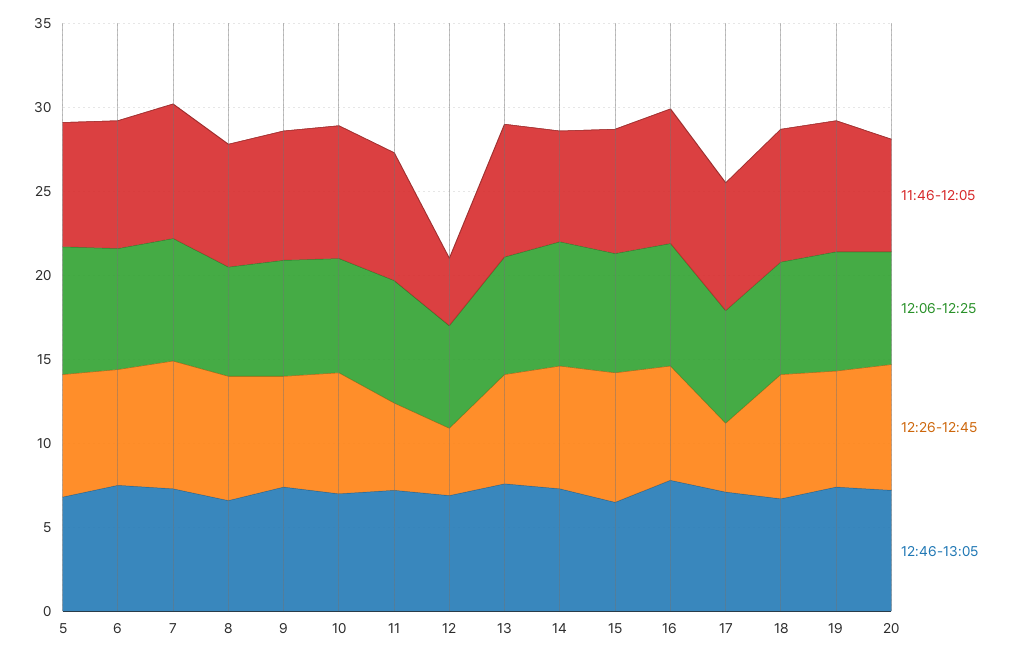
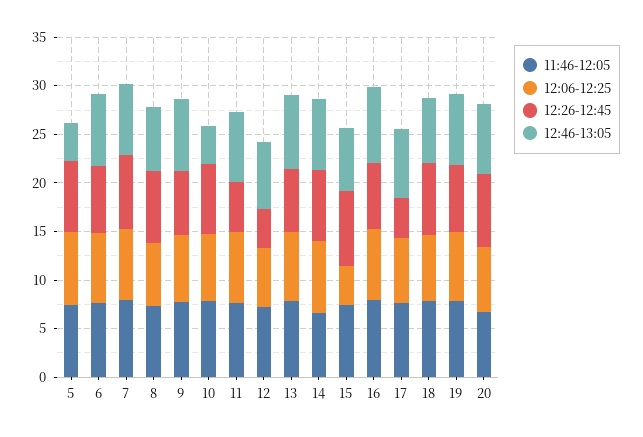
12:46-13:05, 5: 7 -> 4
12:46-13:05, 10: 7 -> 4
11:46-12:05, 12: 4 -> 7
12:06-12:25, 15: 7 -> 4

